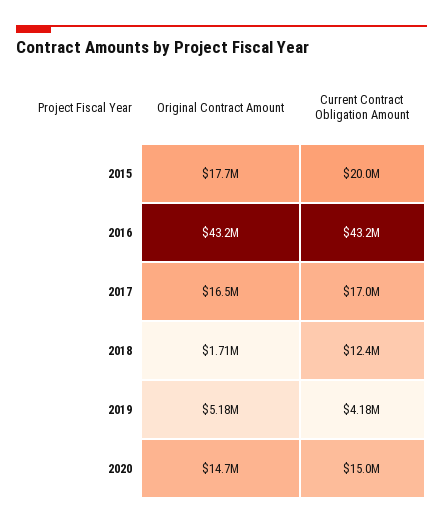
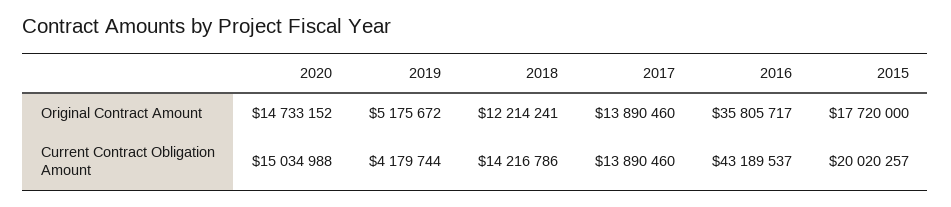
Original Contract Amount, 2016: 43200000 -> 35805717
Original Contract Amount, 2017: 16500000 -> 13890460
Current Contract Obligation Amount, 2017: 17000000 -> 13890460
Original Contract Amount, 2018: 1710000 -> 12214241
Current Contract Obligation Amount, 2018: 12400000 -> 14216786

